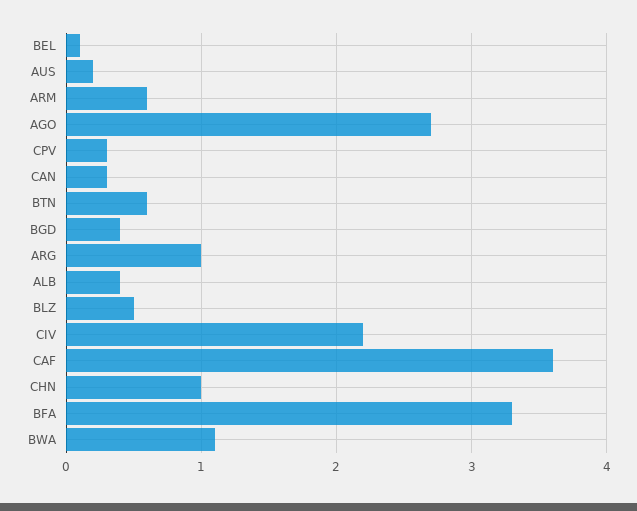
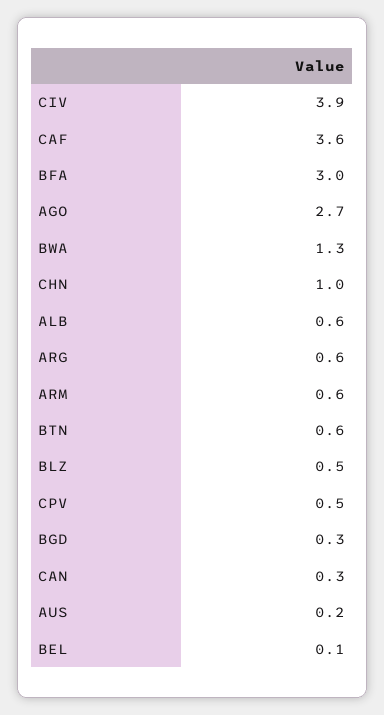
CPV: 0.3 -> 0.5
BGD: 0.4 -> 0.3
ARG: 1 -> 0.6
ALB: 0.4 -> 0.6
CIV: 2.2 -> 3.9
BFA: 3.3 -> 3
BWA: 1.1 -> 1.3

